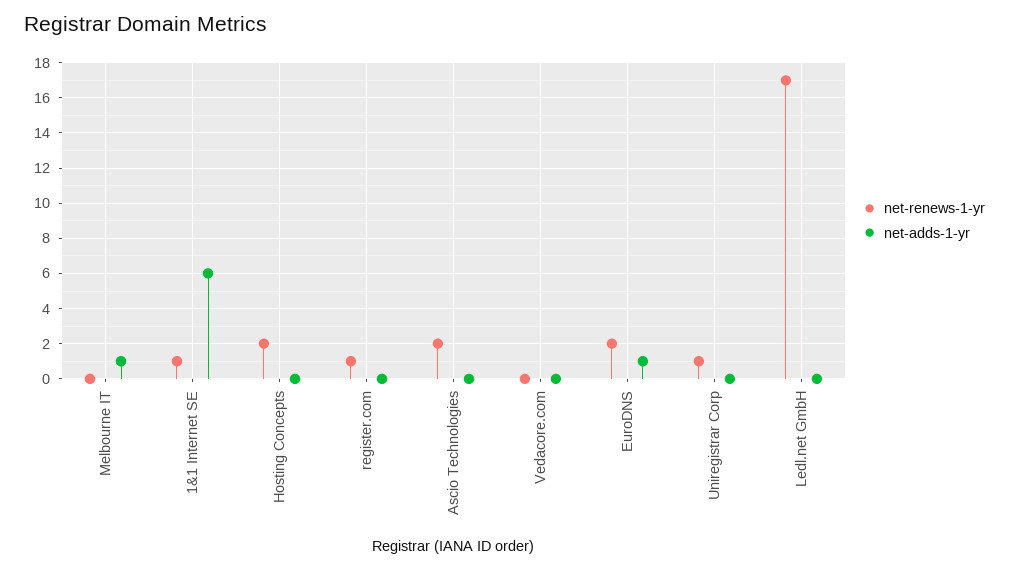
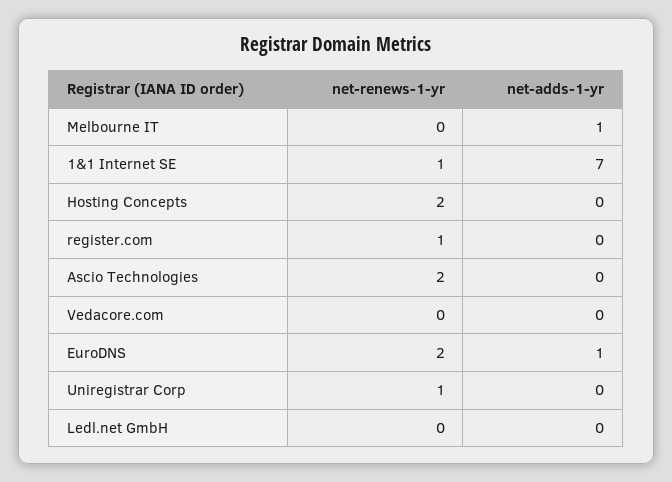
net-adds-1-yr, 1&1 Internet SE: 6 -> 7
net-renews-1-yr, Ledl.net GmbH: 17 -> 0

